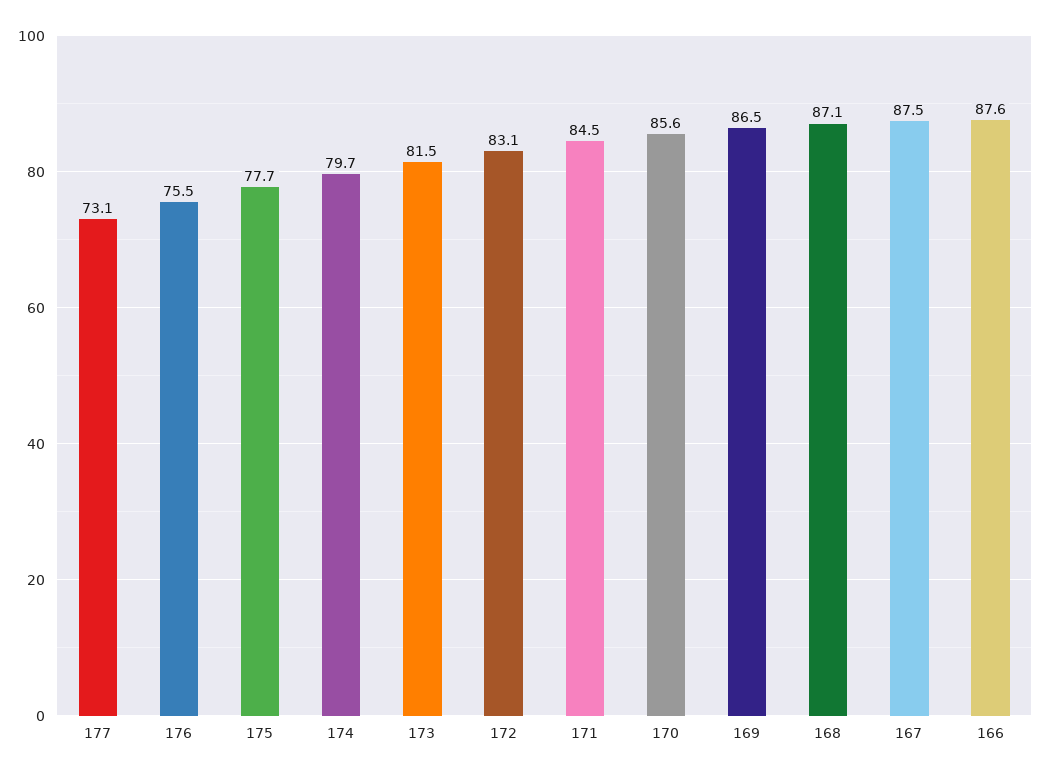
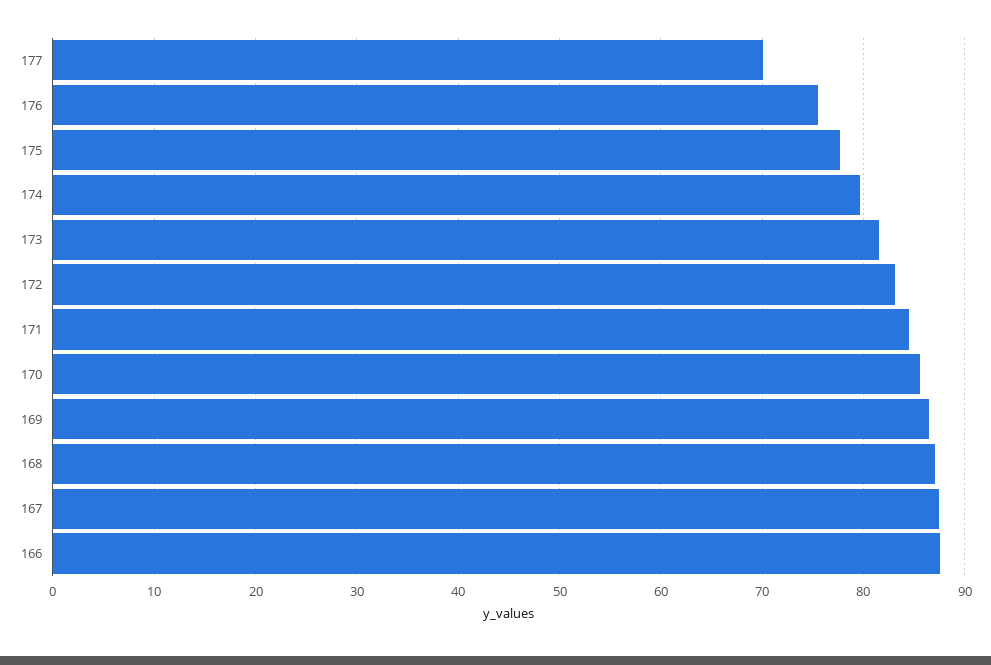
177: 73.1 -> 70

